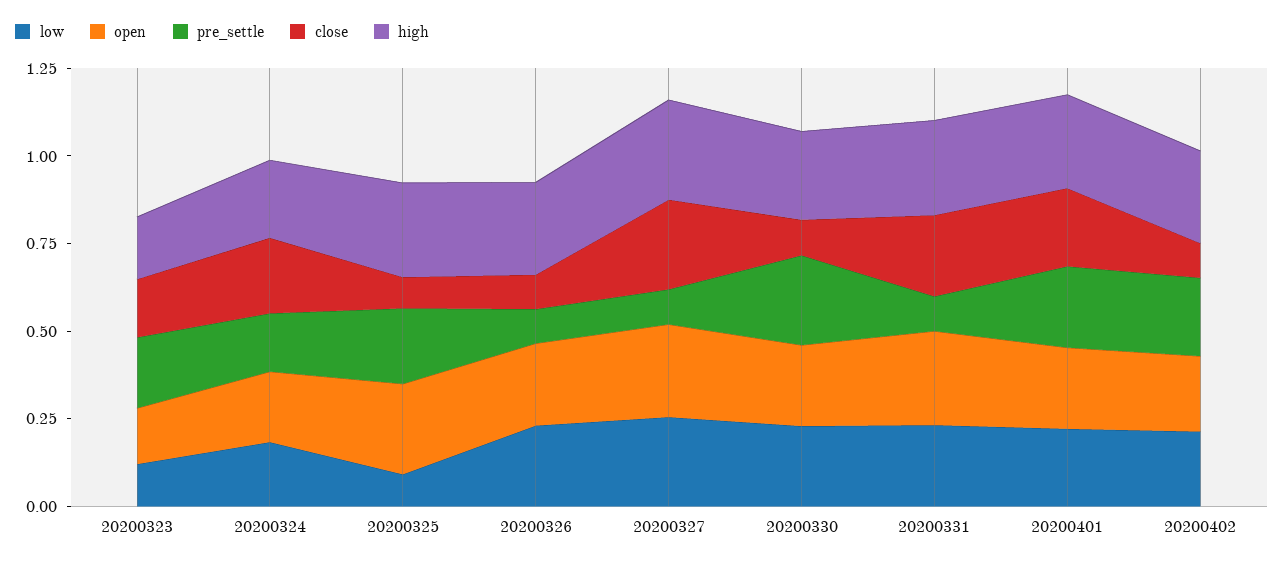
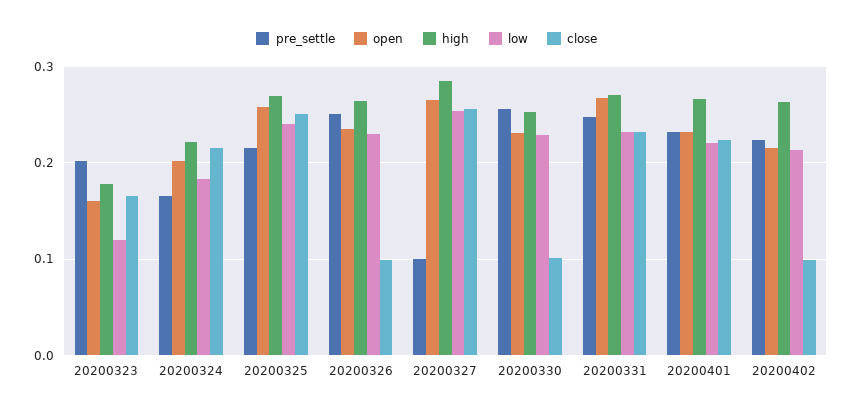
low, 20200325: 0.1 -> 0.24
close, 20200325: 0.1 -> 0.25
pre_settle, 20200326: 0.1 -> 0.25
pre_settle, 20200331: 0.1 -> 0.25

